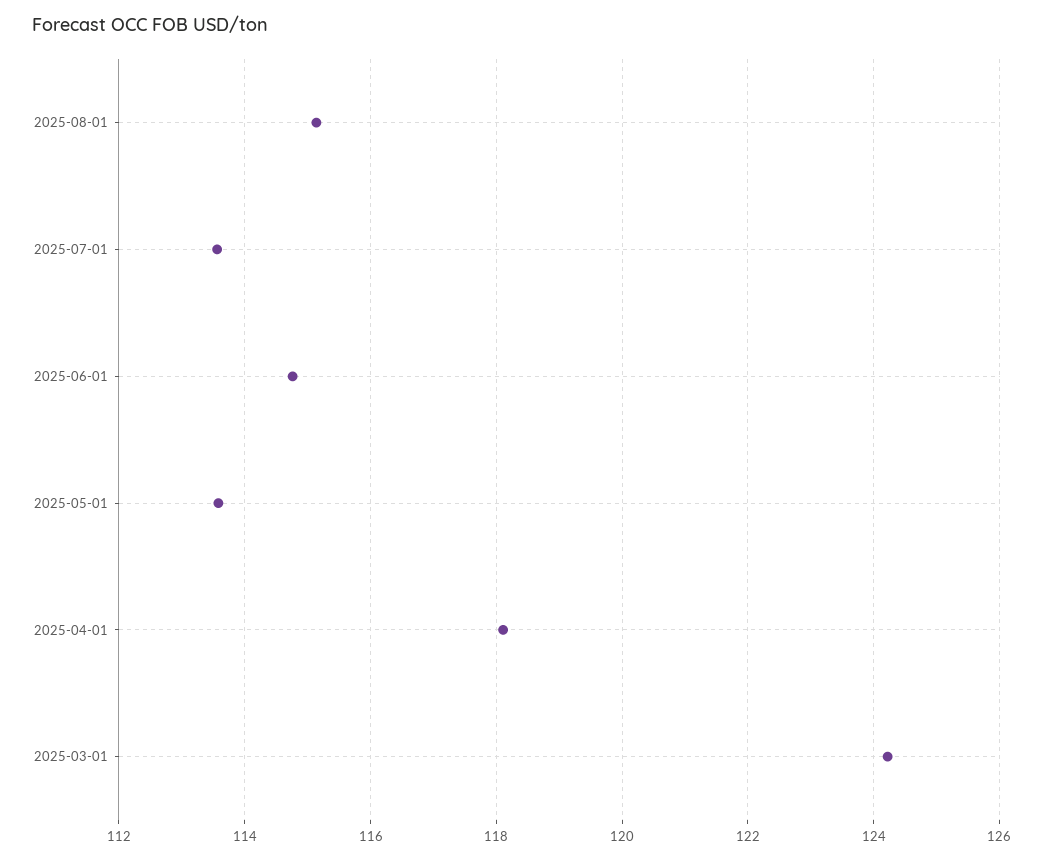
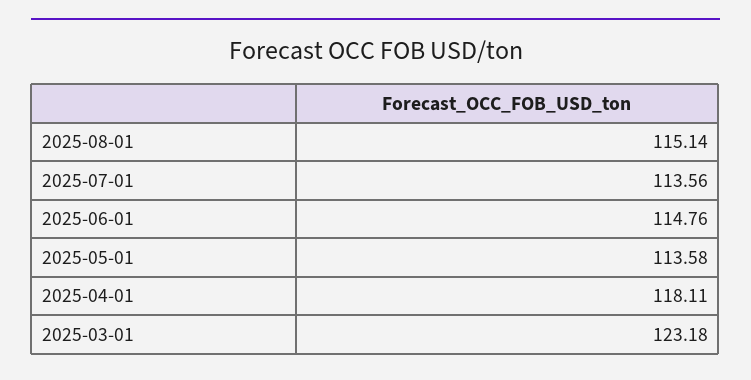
2025-03-01: 124.2 -> 123.18

